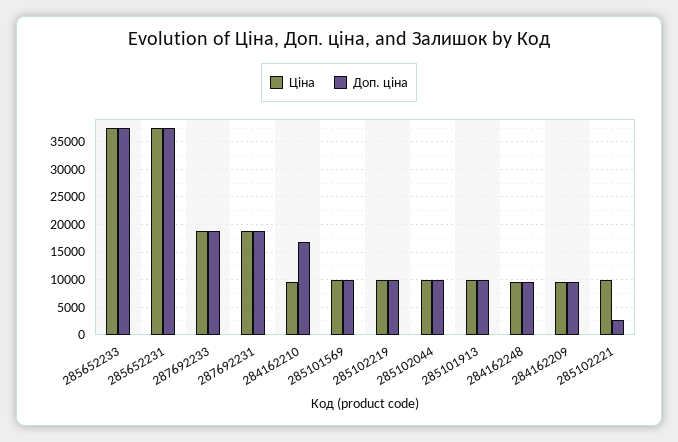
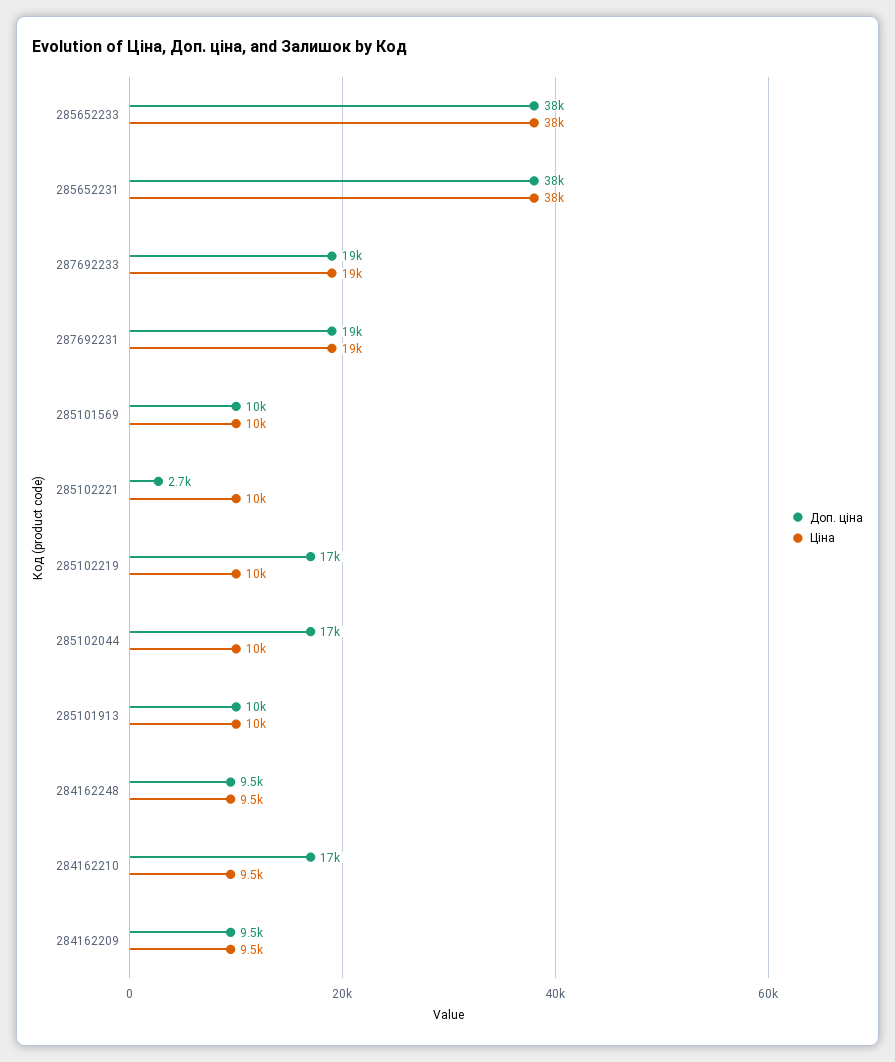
Доп. ціна, 285102219: 10000 -> 17000
Доп. ціна, 285102044: 10000 -> 17000

